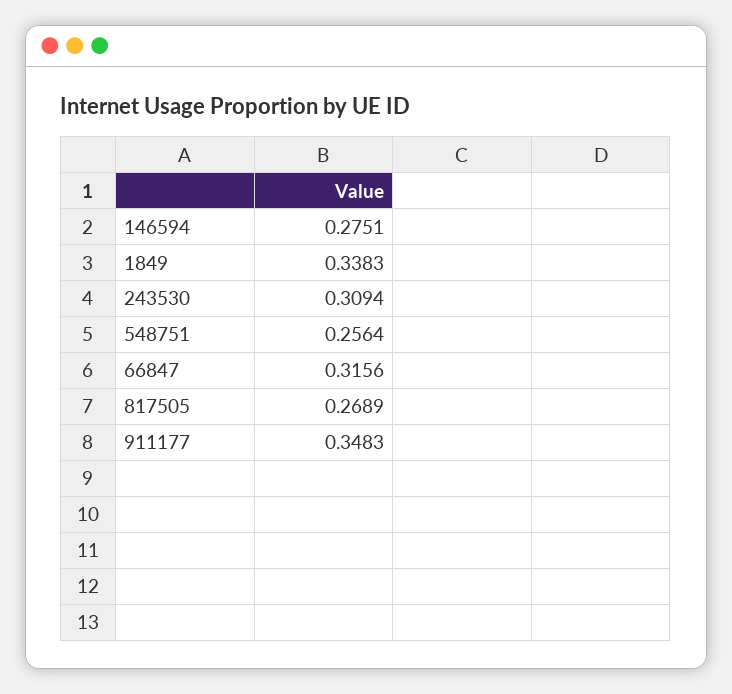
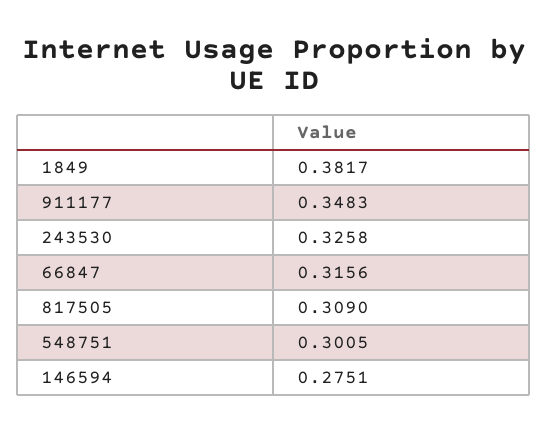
1849: 0.3383 -> 0.3817
243530: 0.3094 -> 0.3258
548751: 0.2564 -> 0.3005
817505: 0.2689 -> 0.309

